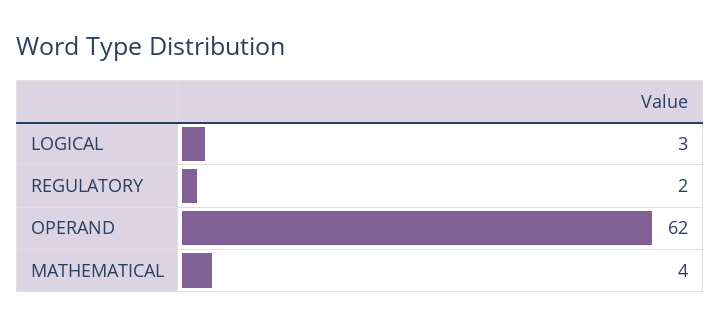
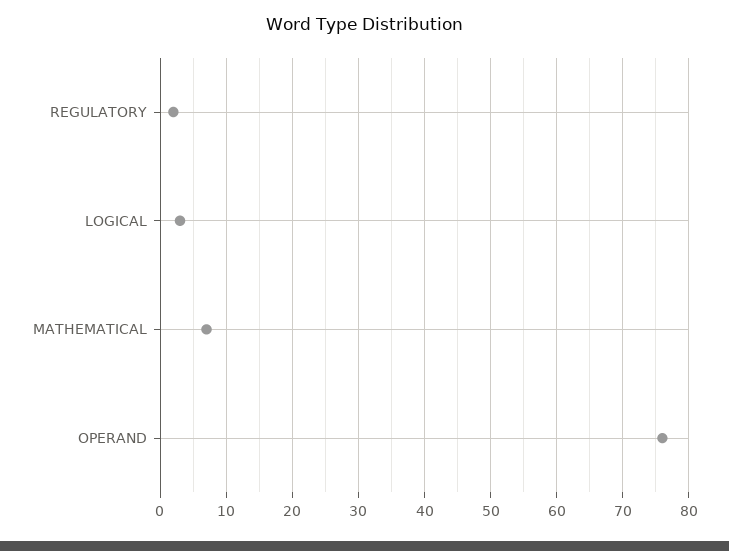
OPERAND: 62 -> 76
MATHEMATICAL: 4 -> 7

